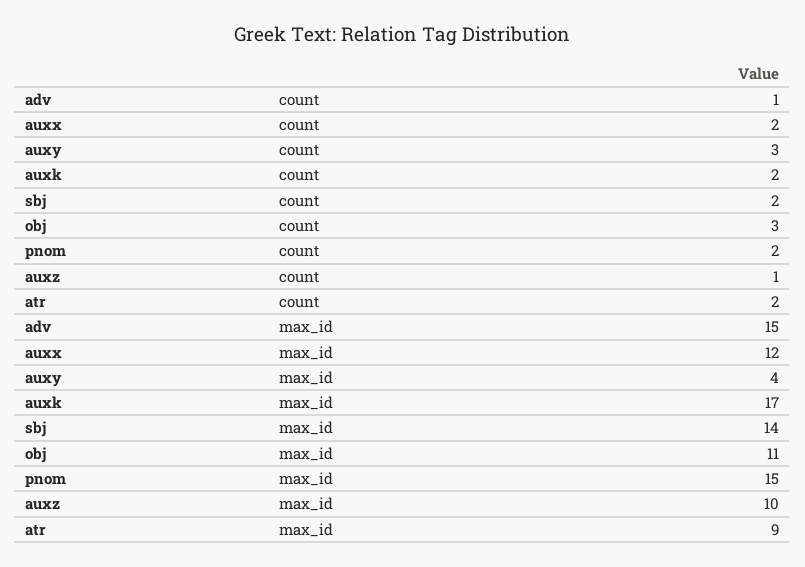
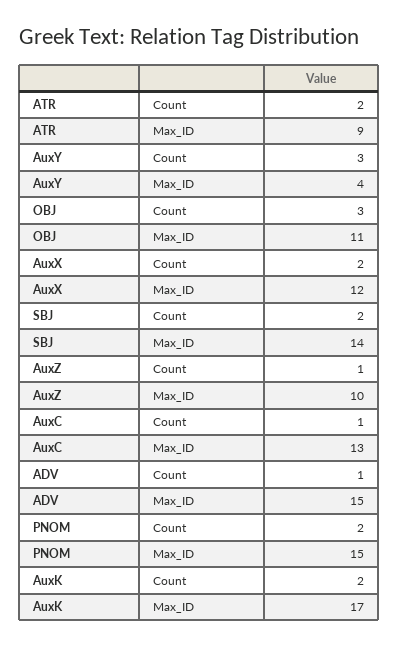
AuxC, count: none -> 1
AuxC, max_id: none -> 13

